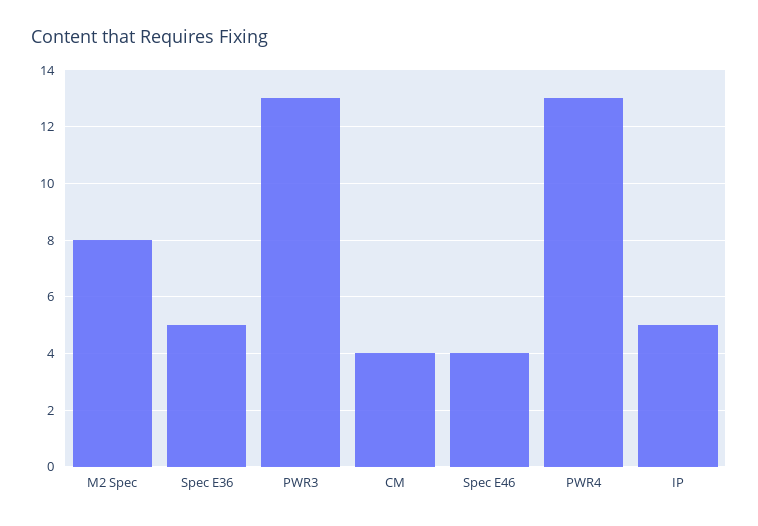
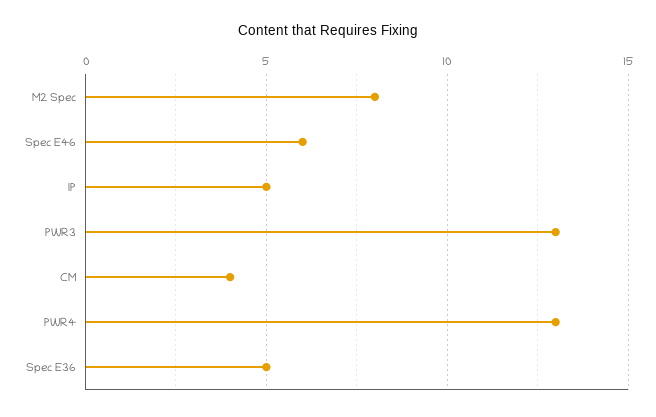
Spec E46: 4 -> 6

